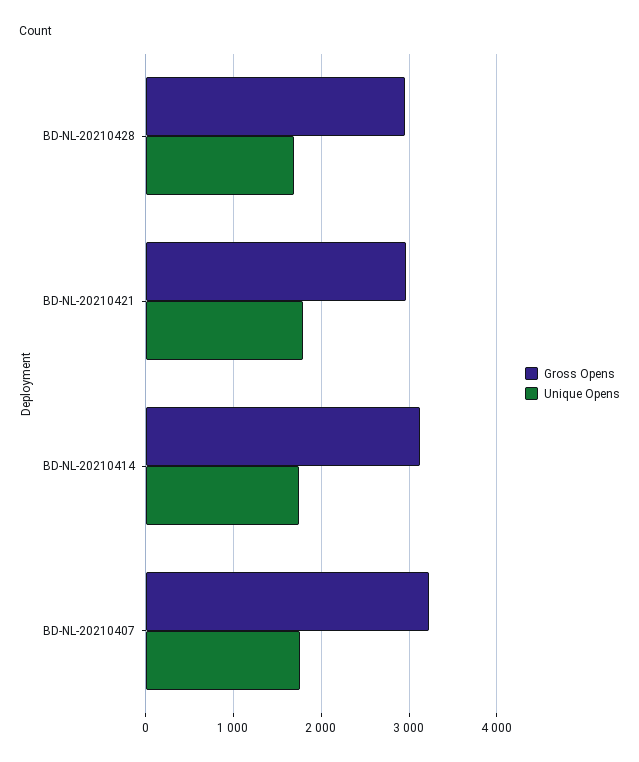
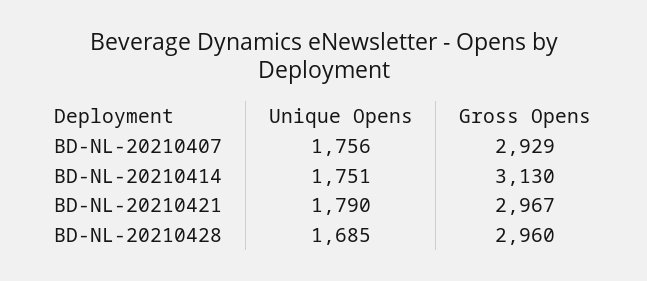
Gross Opens, BD-NL-20210407: 3200 -> 2929

